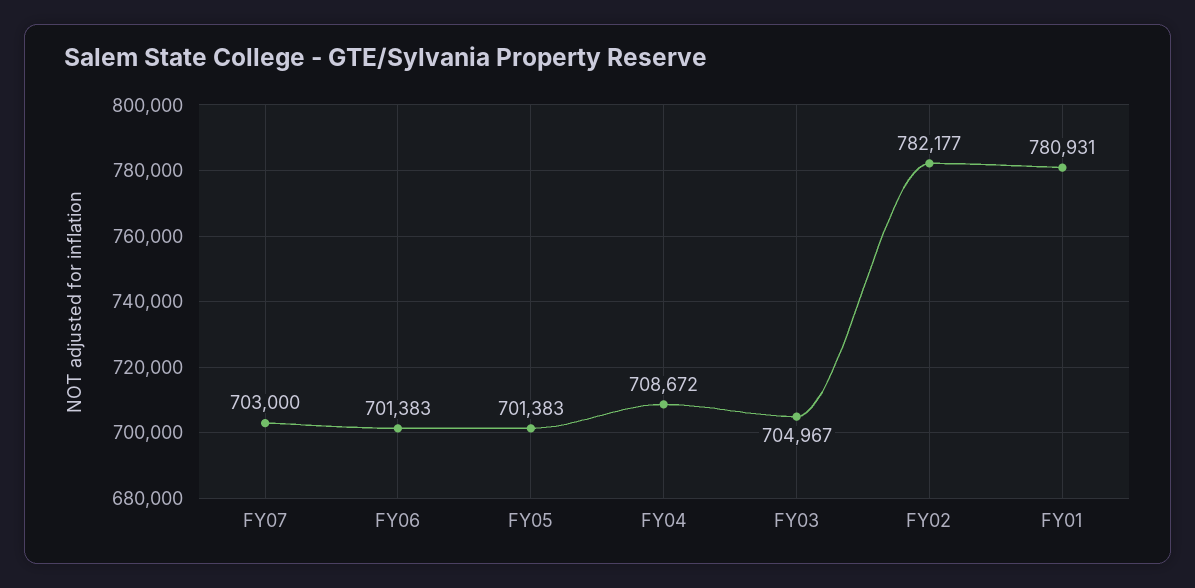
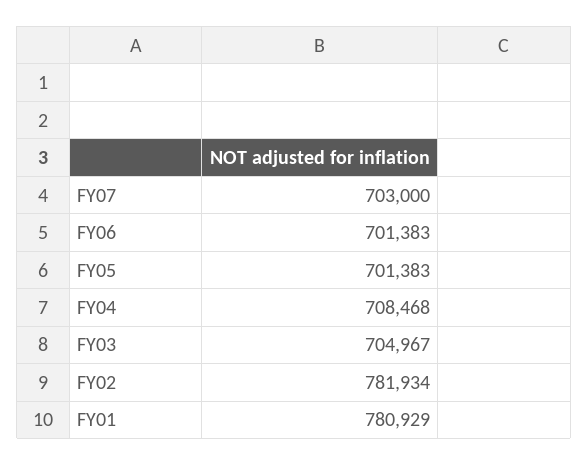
FY04: 708672 -> 708468
FY02: 782177 -> 781934
FY01: 780931 -> 780929

